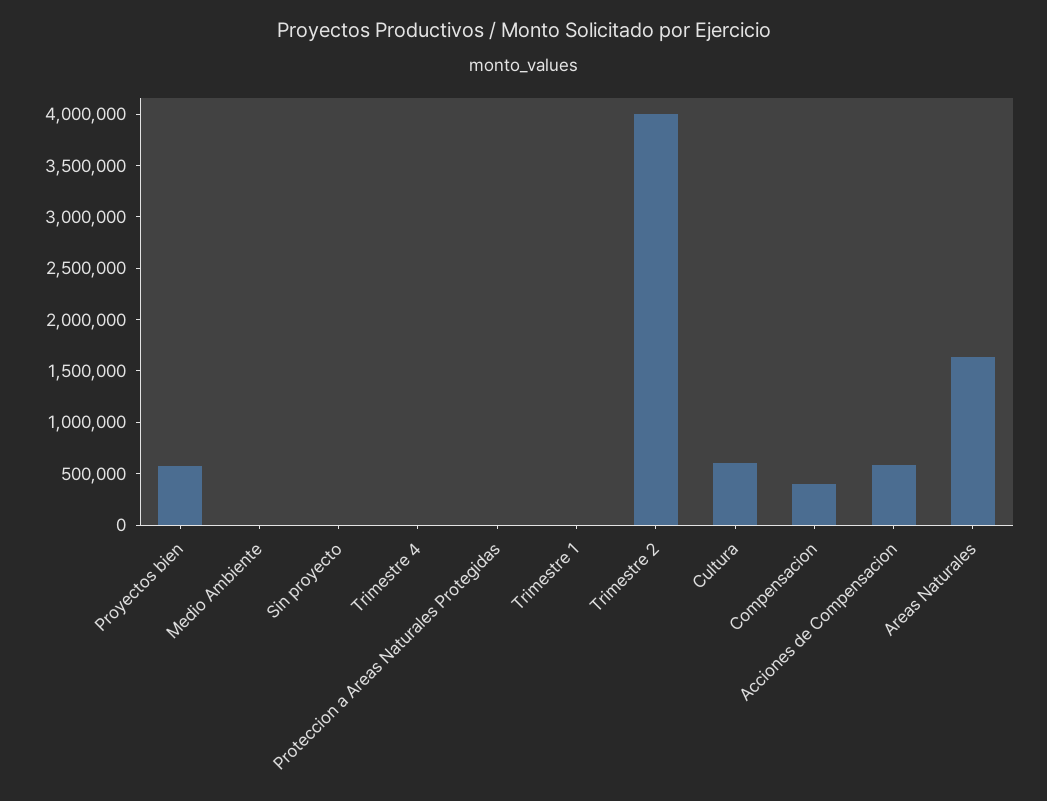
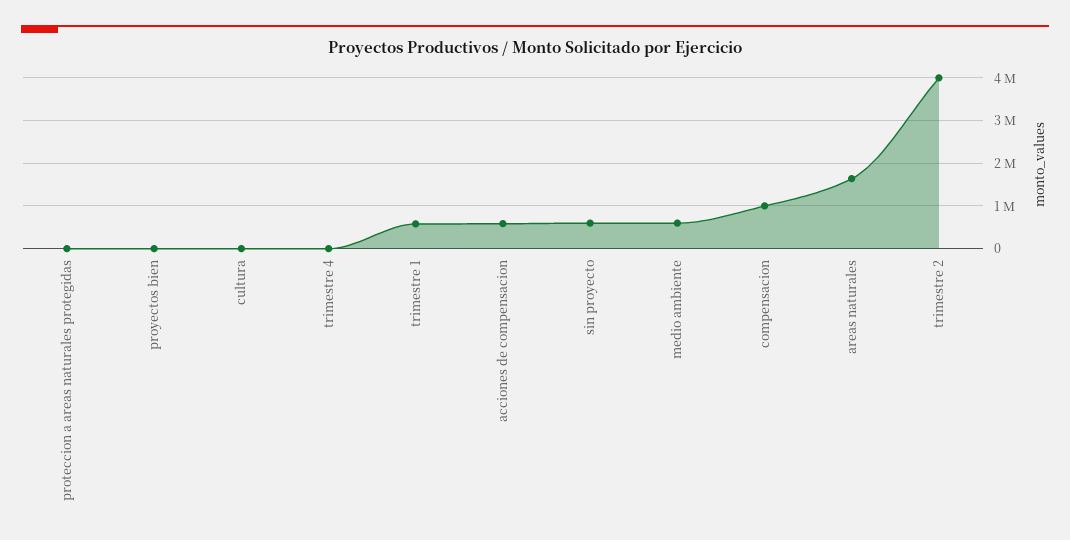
Proyectos bien: 600000 -> 0
Medio Ambiente: 0 -> 600000
Sin proyecto: 0 -> 600000
Trimestre 1: 0 -> 600000
Cultura: 600000 -> 0
Compensacion: 400000 -> 1000000

